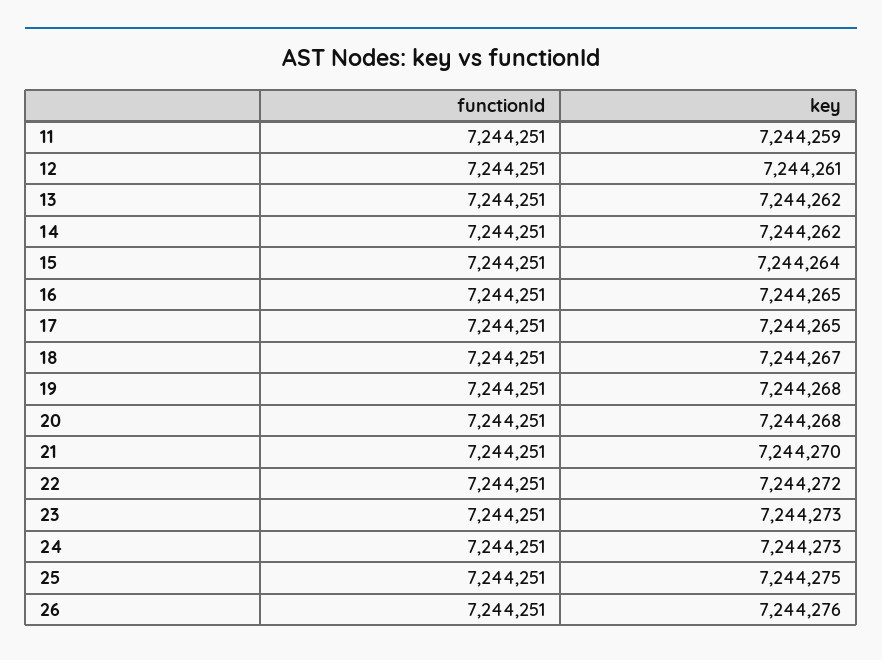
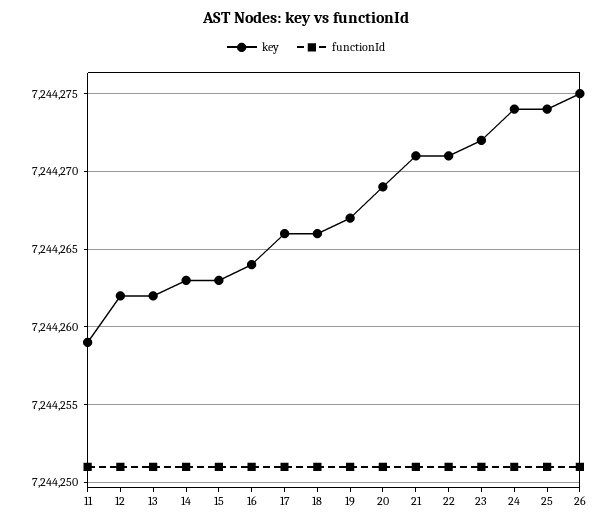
key, 12: 7244261 -> 7244262
key, 14: 7244262 -> 7244263
key, 15: 7244264 -> 7244263
key, 16: 7244265 -> 7244264
key, 17: 7244265 -> 7244266
key, 18: 7244267 -> 7244266
key, 19: 7244268 -> 7244267
key, 20: 7244268 -> 7244269
key, 21: 7244270 -> 7244271
key, 22: 7244272 -> 7244271
key, 23: 7244273 -> 7244272
key, 24: 7244273 -> 7244274
key, 25: 7244275 -> 7244274
key, 26: 7244276 -> 7244275

